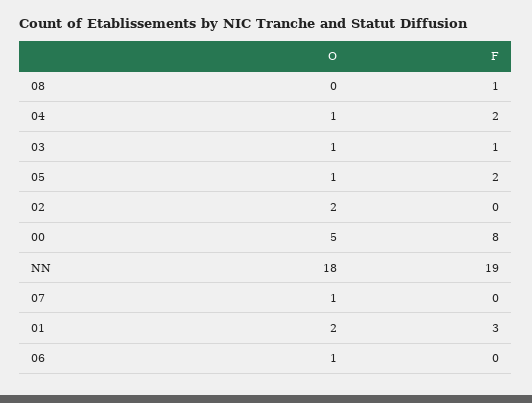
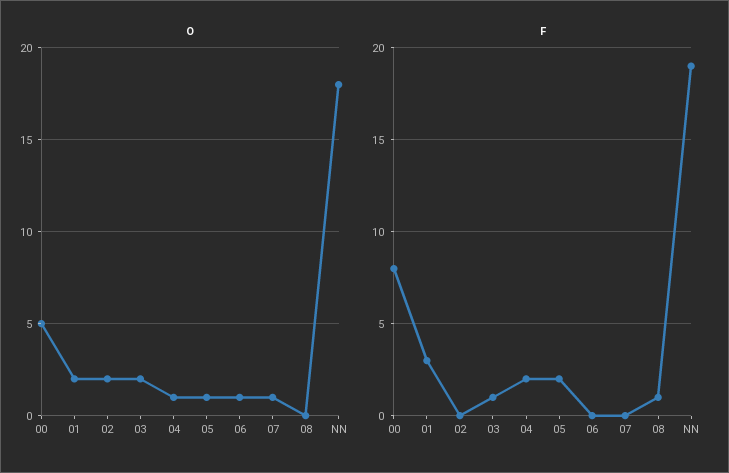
O, 03: 1 -> 2

